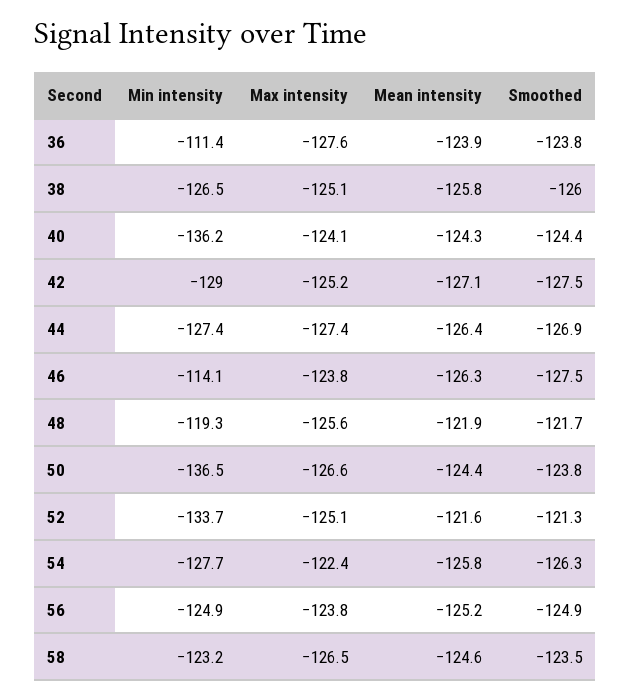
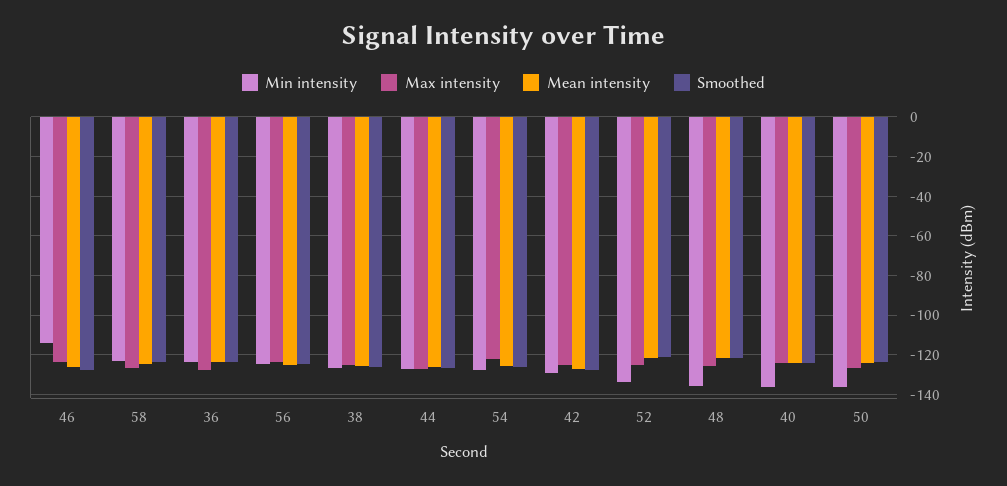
Min intensity, 36: -111.4 -> -125
Min intensity, 48: -119.3 -> -135

